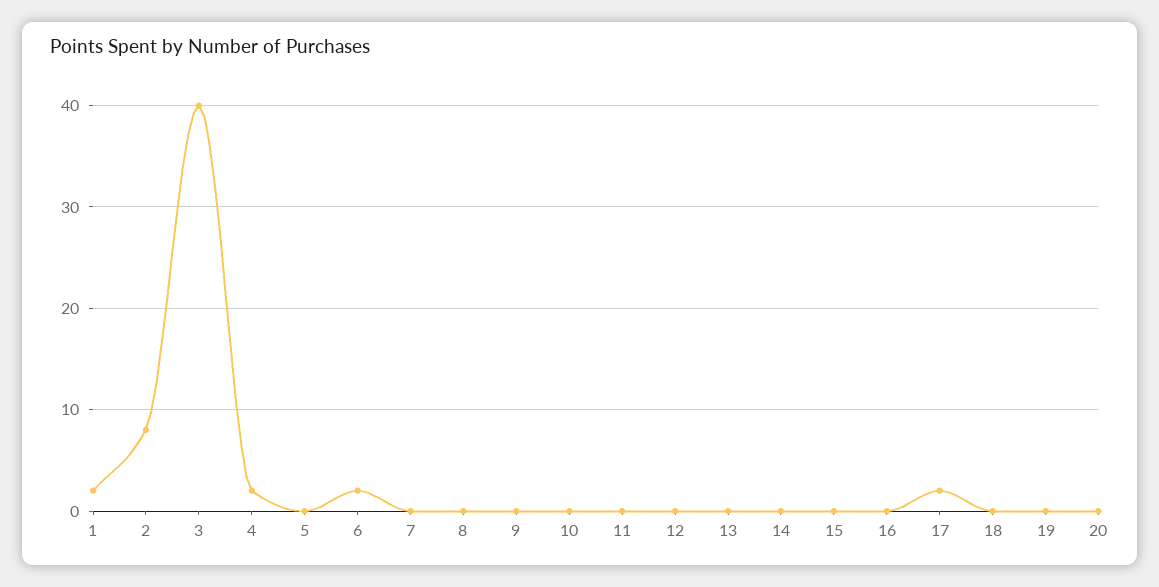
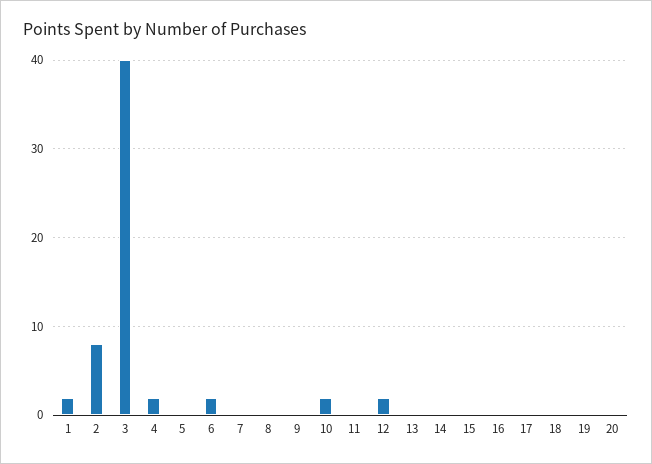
10: 0 -> 2
12: 0 -> 2
17: 2 -> 0

